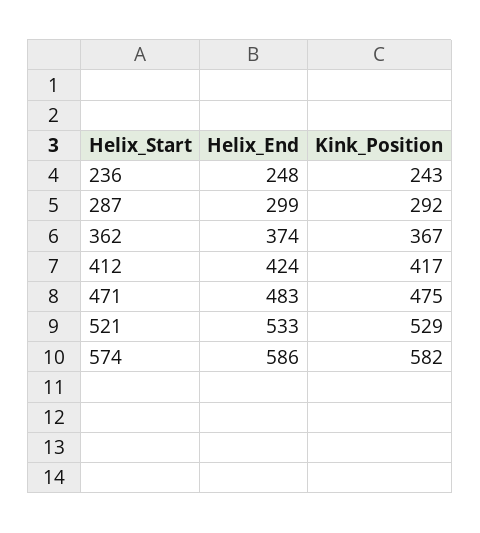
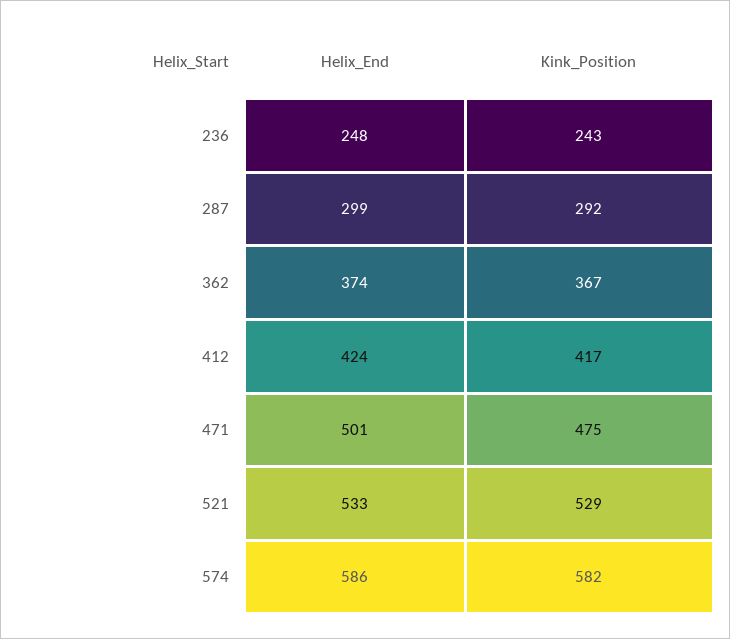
Helix_End, 471: 483 -> 501

